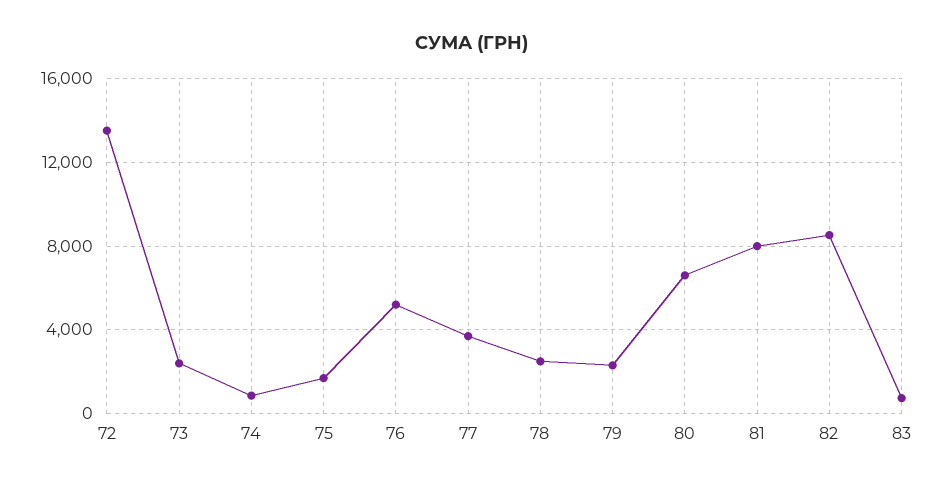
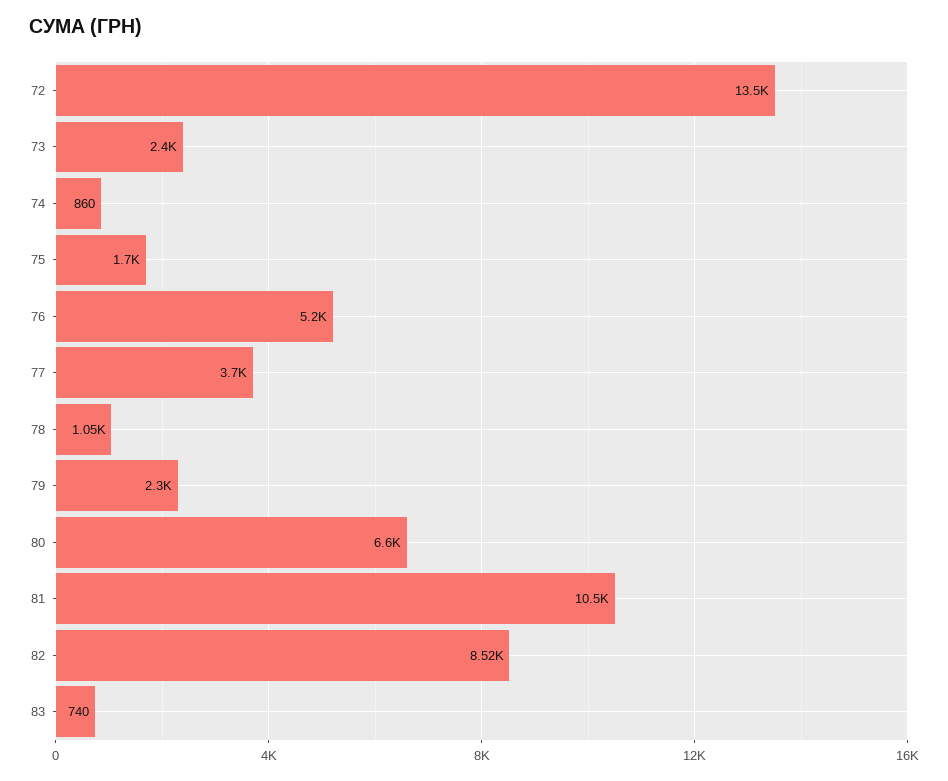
78: 2500 -> 1050
81: 8000 -> 10500

